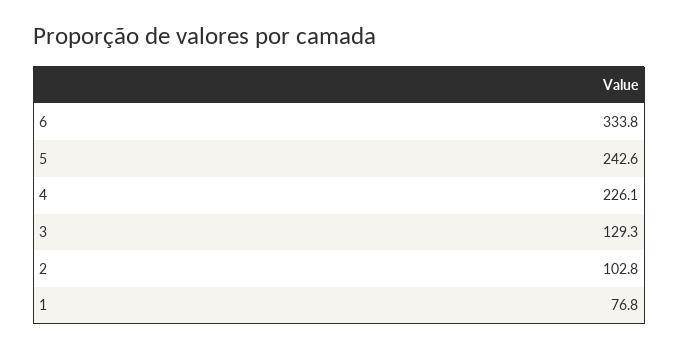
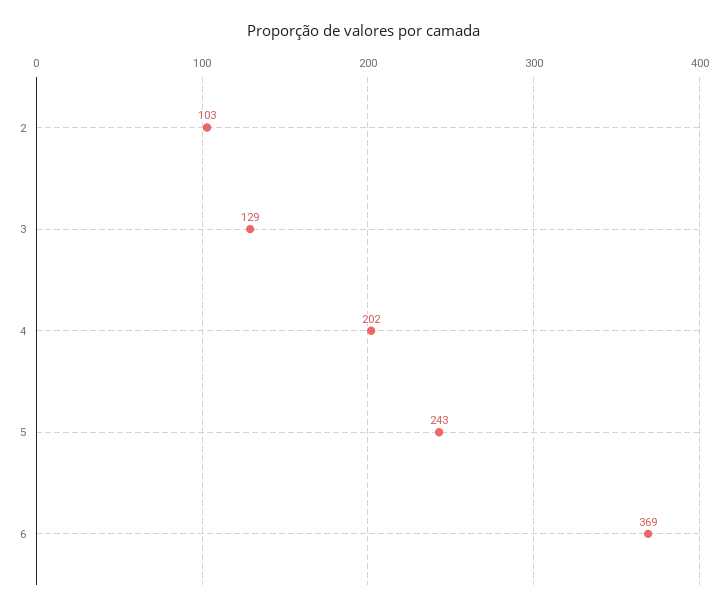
6: 333.8 -> 369
4: 226.1 -> 202
1: 76.8 -> none

